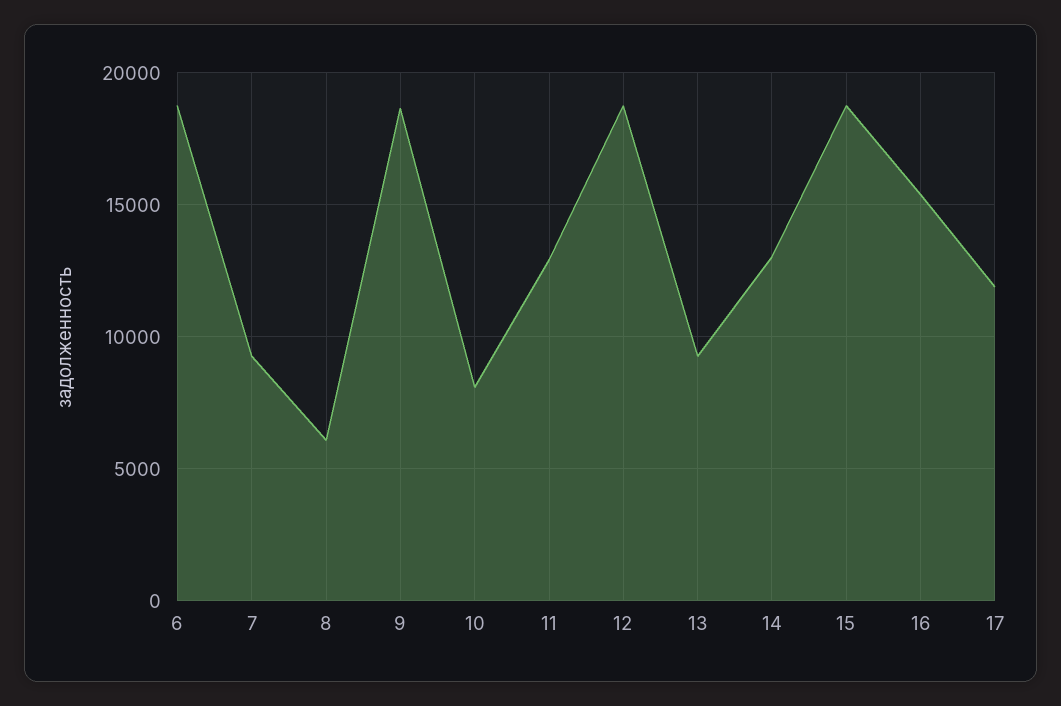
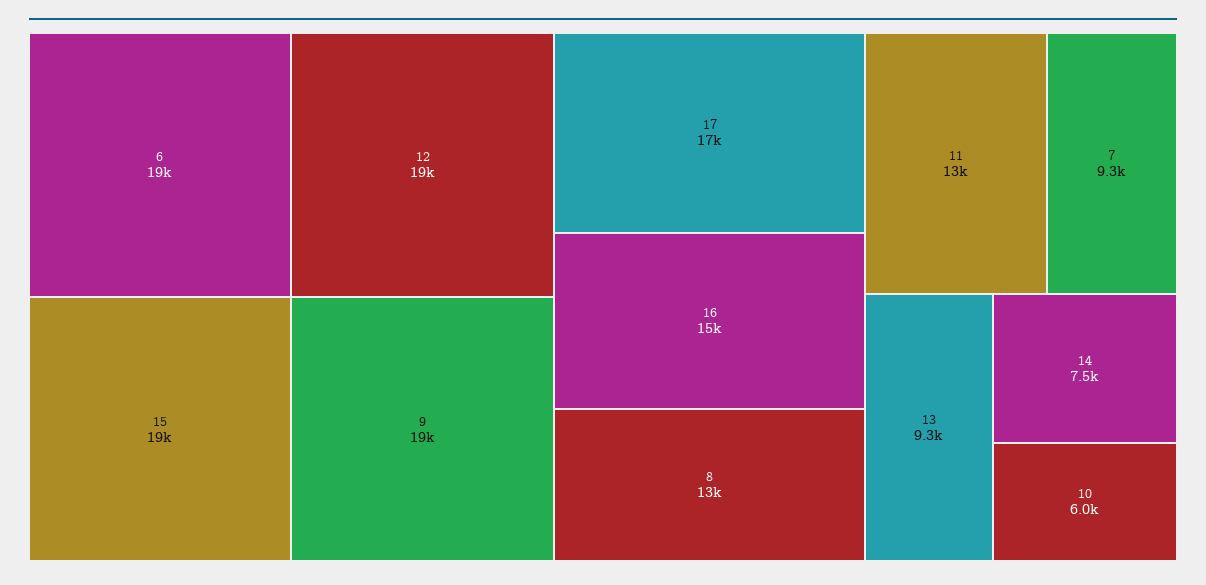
8: 6000 -> 13000
10: 8000 -> 6000
14: 13000 -> 7500
17: 12000 -> 17000

